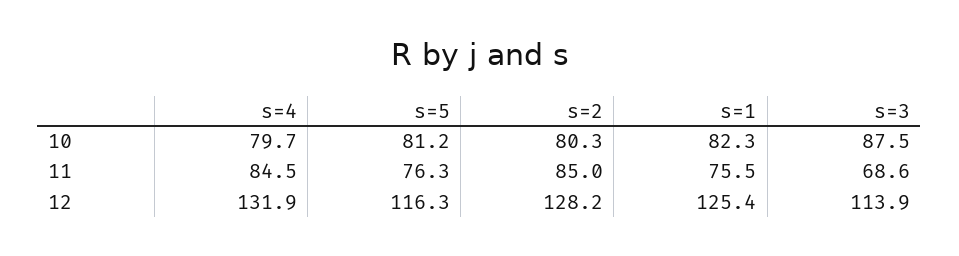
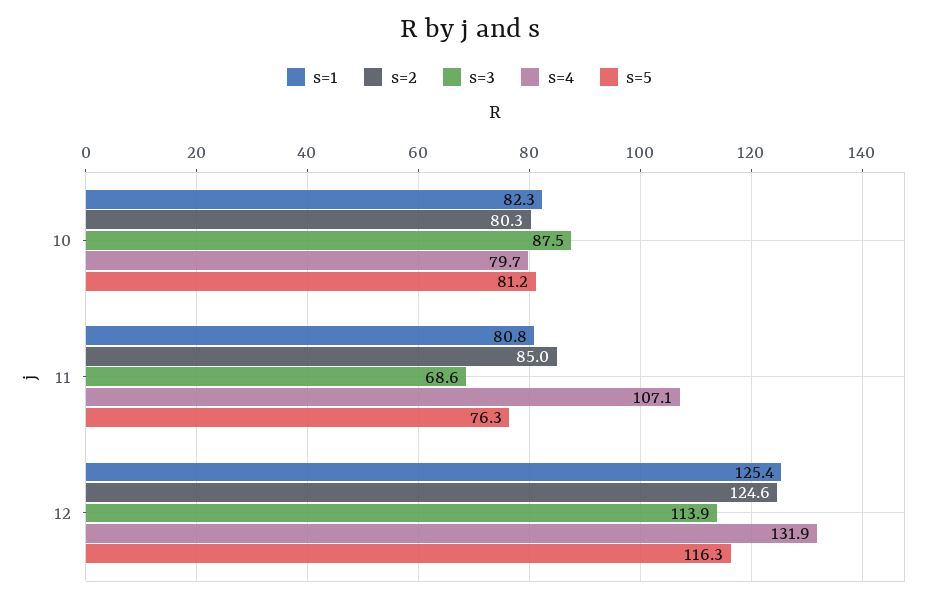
s=4, 11: 84.5 -> 107.1
s=1, 11: 75.5 -> 80.8
s=2, 12: 128.2 -> 124.6

